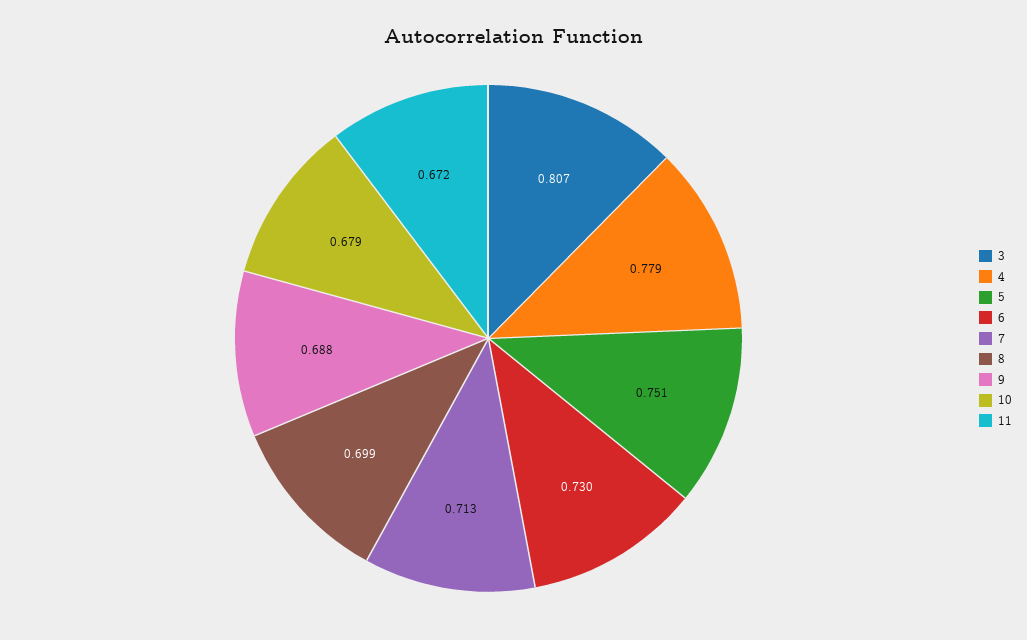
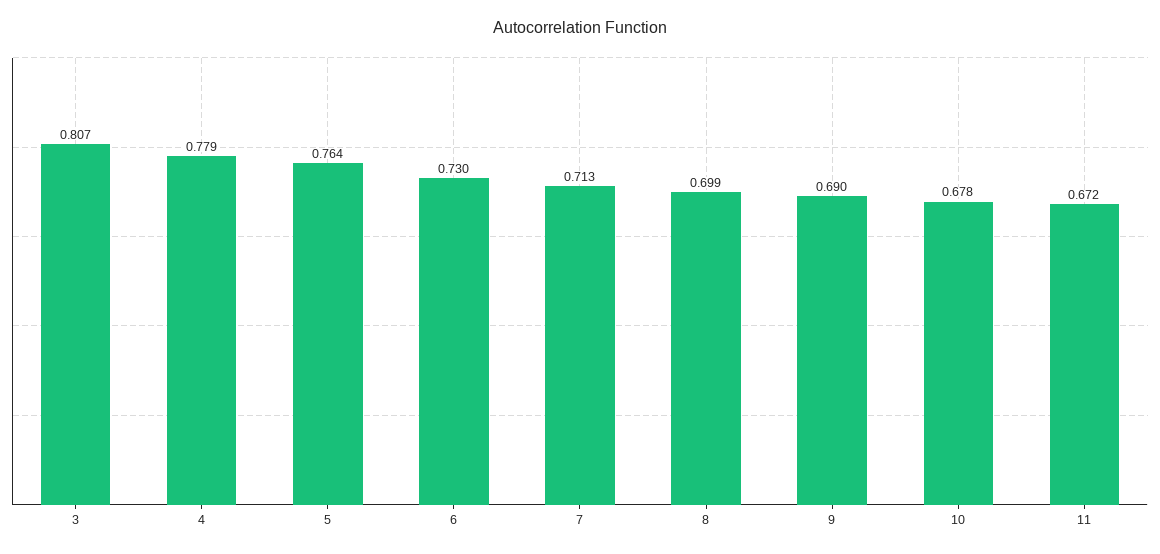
5: 0.751 -> 0.764
9: 0.688 -> 0.69
10: 0.679 -> 0.678

